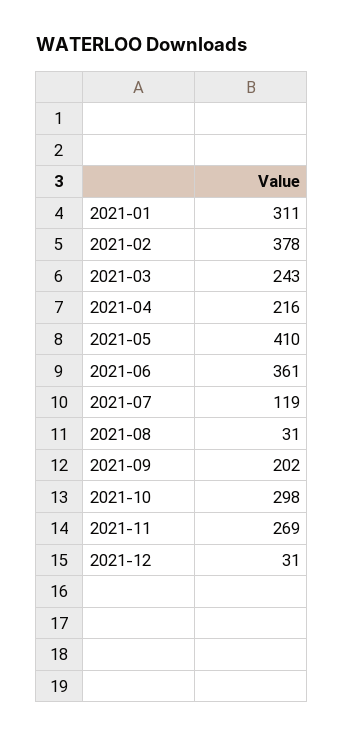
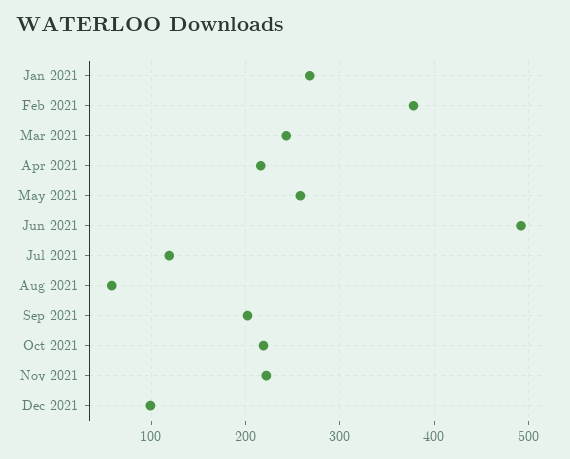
2021-01: 311 -> 270
2021-05: 410 -> 260
2021-06: 361 -> 490
2021-08: 31 -> 60
2021-10: 298 -> 220
2021-11: 269 -> 220
2021-12: 31 -> 100

